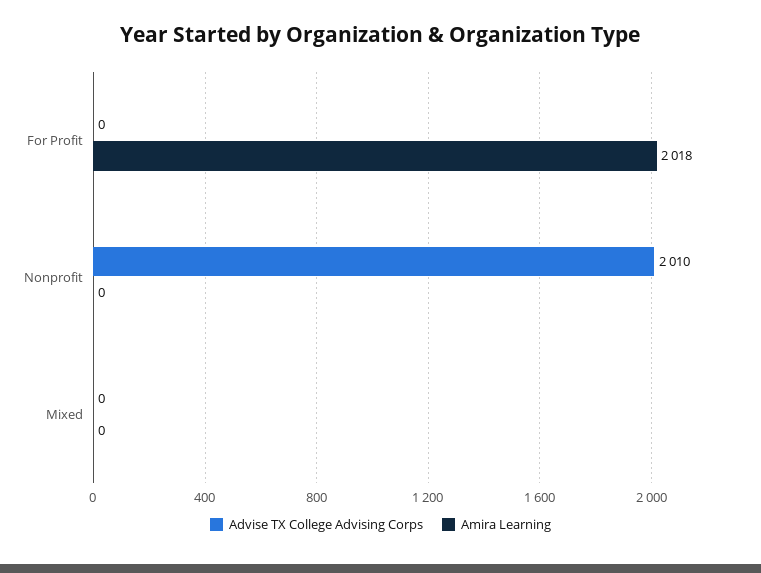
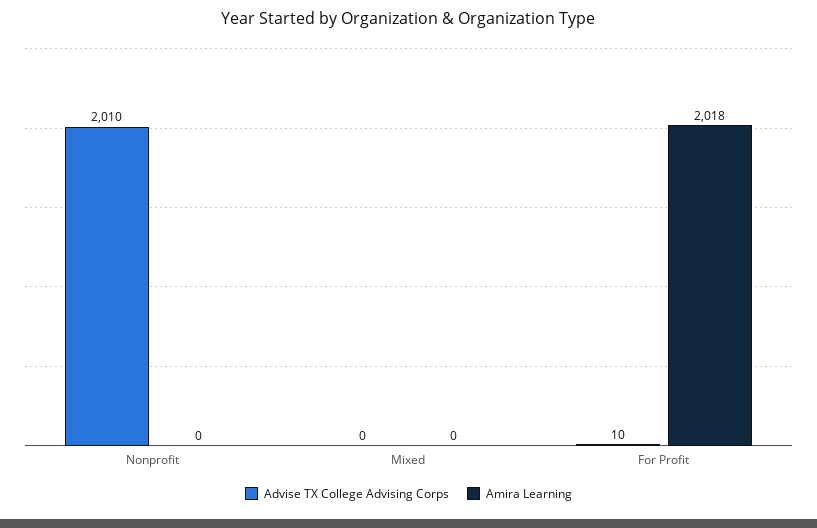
Advise TX College Advising Corps, For Profit: 0 -> 10

